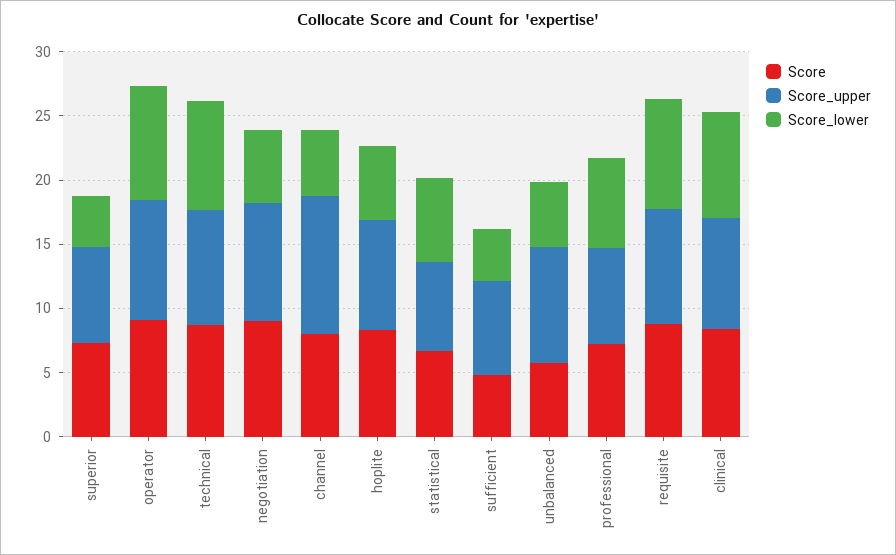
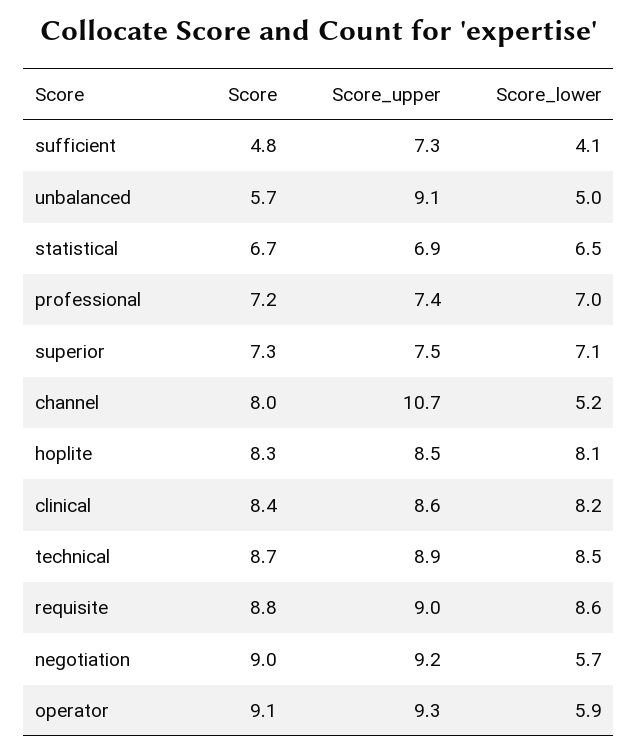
Score_lower, superior: 4 -> 7.1
Score_lower, operator: 9 -> 5.9
Score_lower, hoplite: 6 -> 8.1

